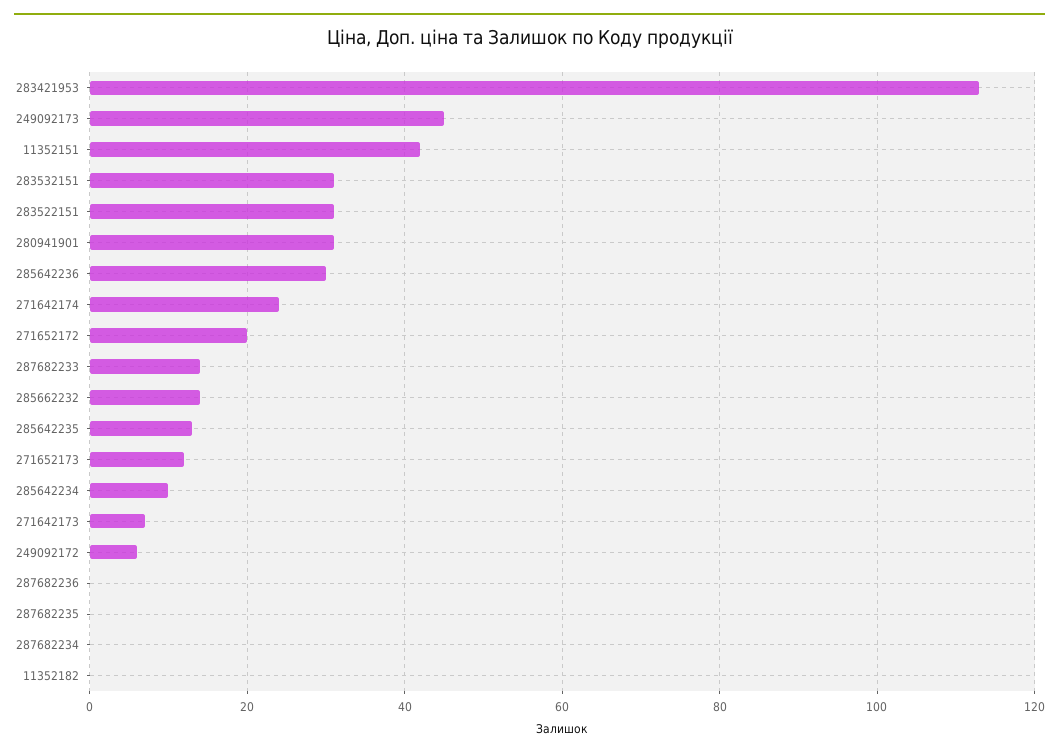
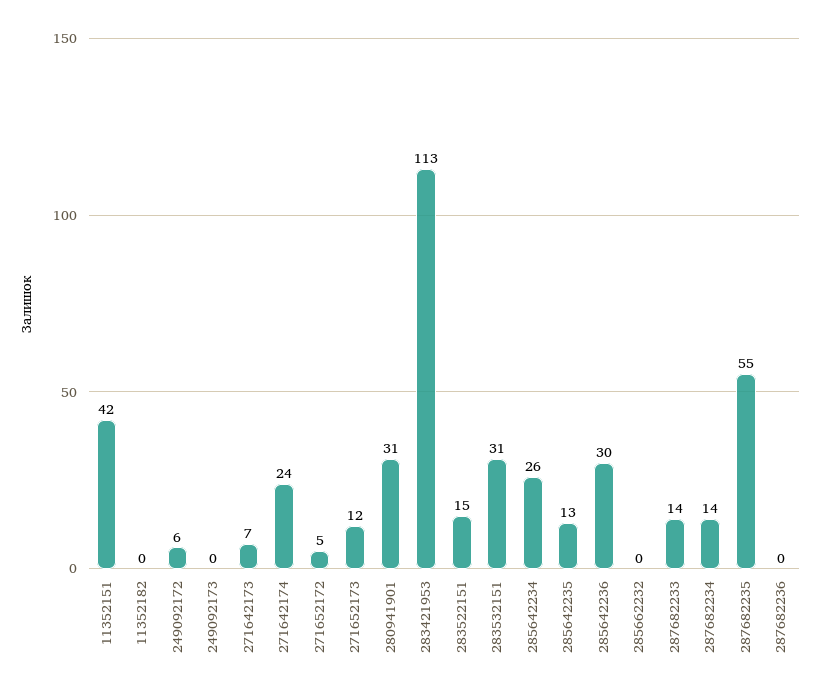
249092173: 45 -> 0
283522151: 30 -> 15
271652172: 20 -> 5
285662232: 15 -> 0
285642234: 10 -> 26
287682235: 0 -> 55
287682234: 0 -> 14

